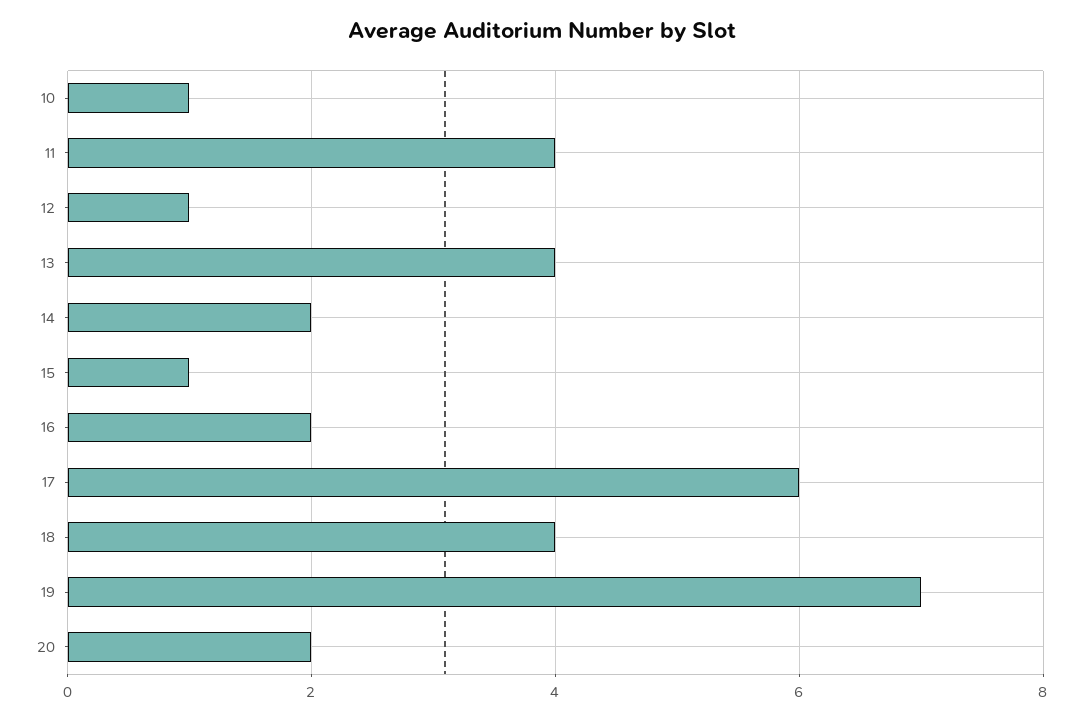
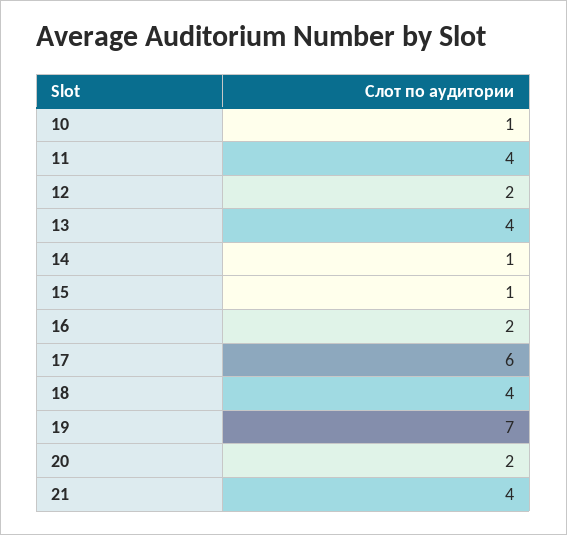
12: 1 -> 2
14: 2 -> 1
21: none -> 4

